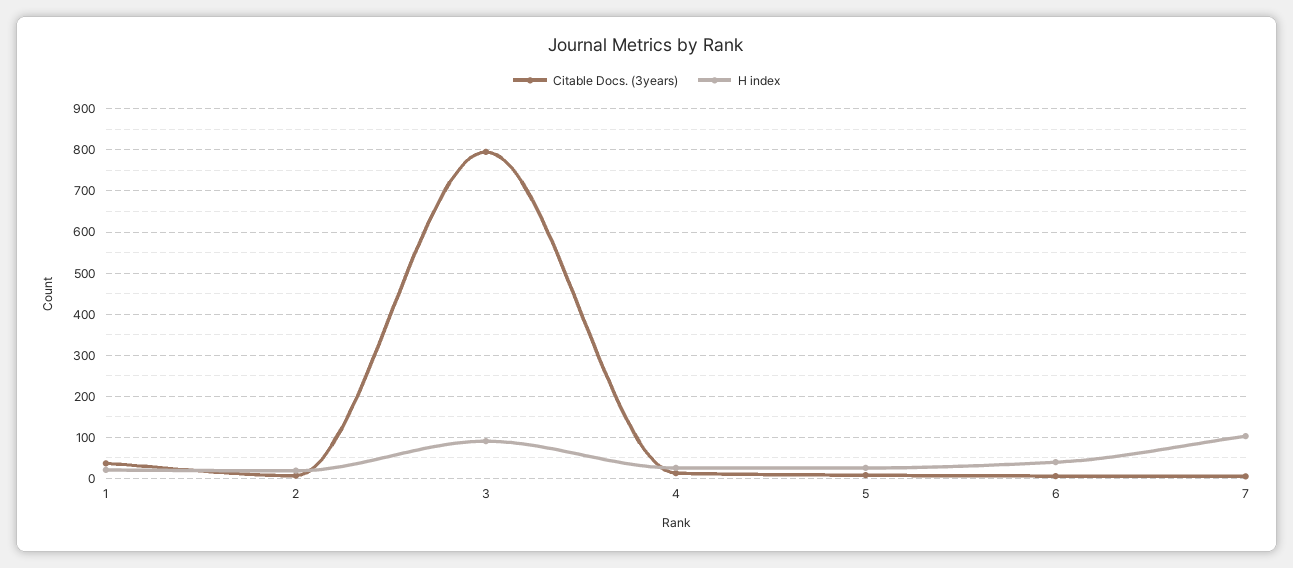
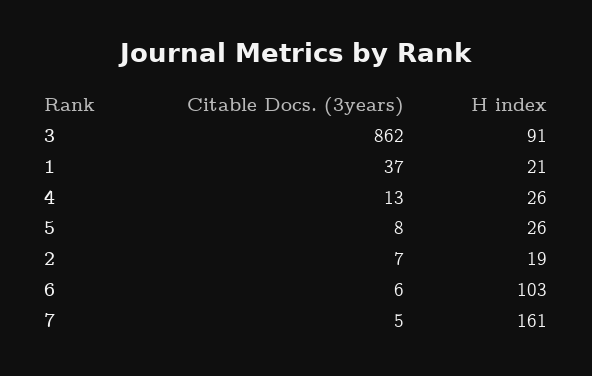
Citable Docs. (3years), 3: 800 -> 862
H index, 6: 40 -> 103
H index, 7: 100 -> 161

